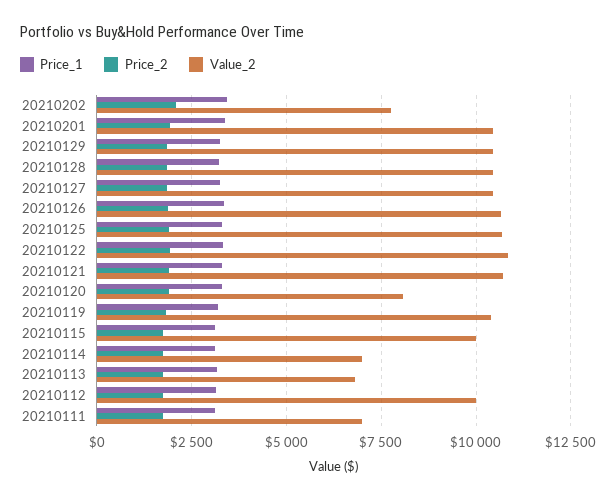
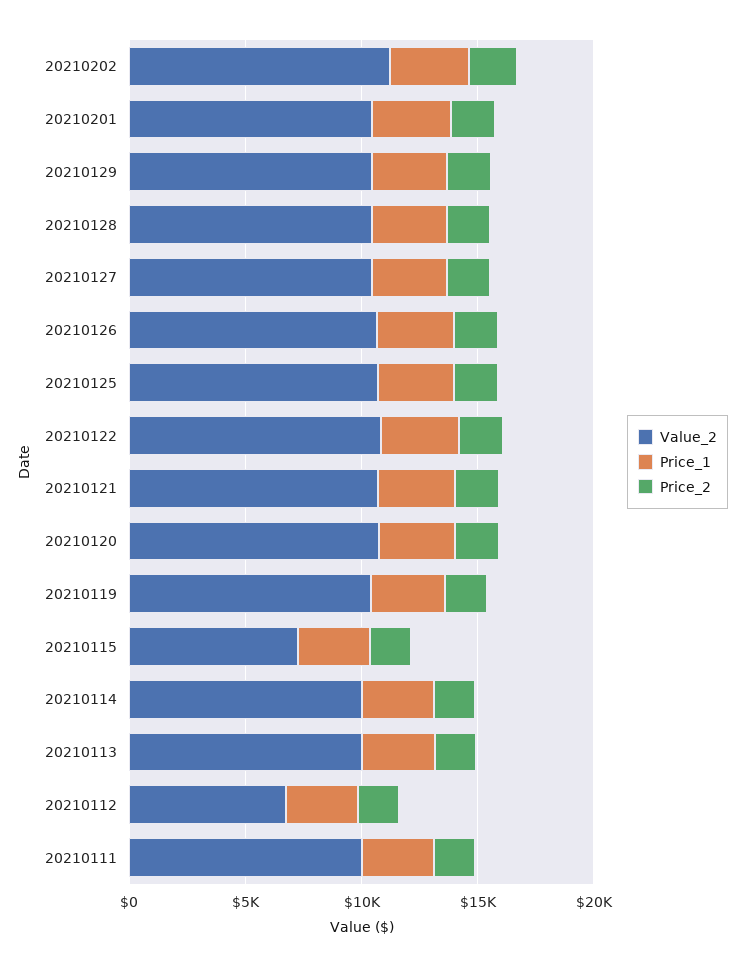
Value_2, 20210202: 7750 -> 11000
Value_2, 20210120: 8000 -> 11000
Value_2, 20210115: 10000 -> 7000
Value_2, 20210114: 7000 -> 10000
Value_2, 20210113: 6750 -> 10000
Value_2, 20210112: 10000 -> 7000
Value_2, 20210111: 7000 -> 10000

